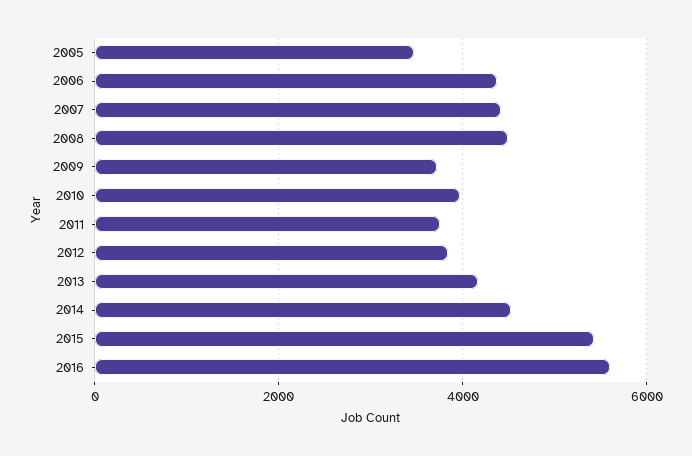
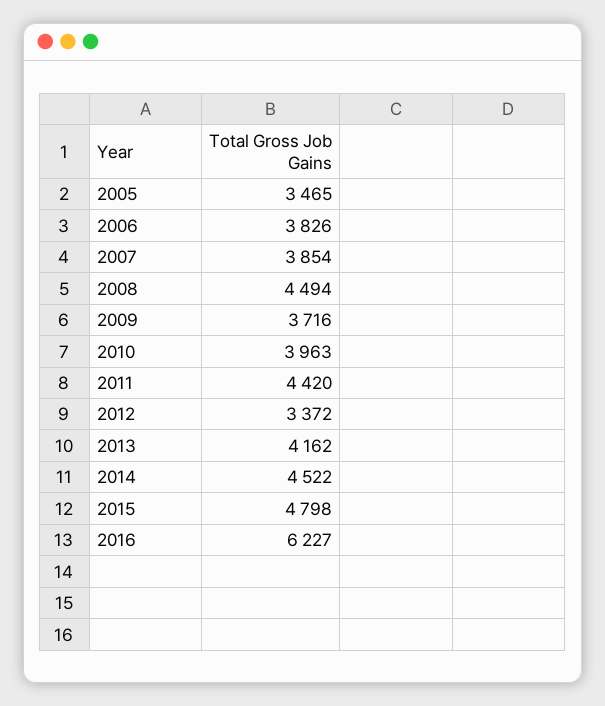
2006: 4400 -> 3826
2007: 4400 -> 3854
2011: 3800 -> 4420
2012: 3800 -> 3372
2015: 5400 -> 4798
2016: 5600 -> 6227

